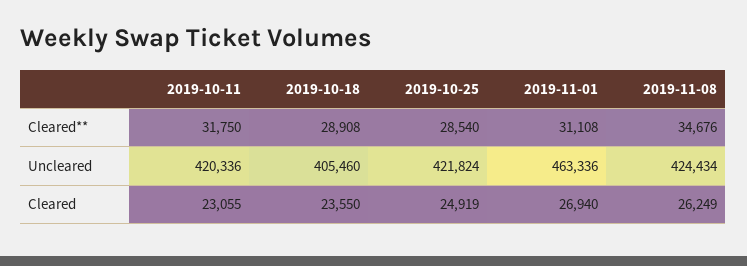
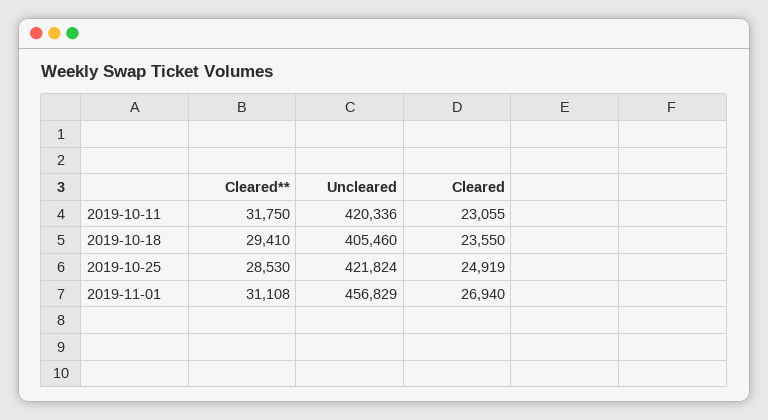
2019-10-18, Cleared**: 28908 -> 29410
2019-10-25, Cleared**: 28540 -> 28530
2019-11-08, Cleared**: 34676 -> none
2019-11-01, Uncleared: 463336 -> 456829
2019-11-08, Uncleared: 424434 -> none
2019-11-08, Cleared: 26249 -> none

